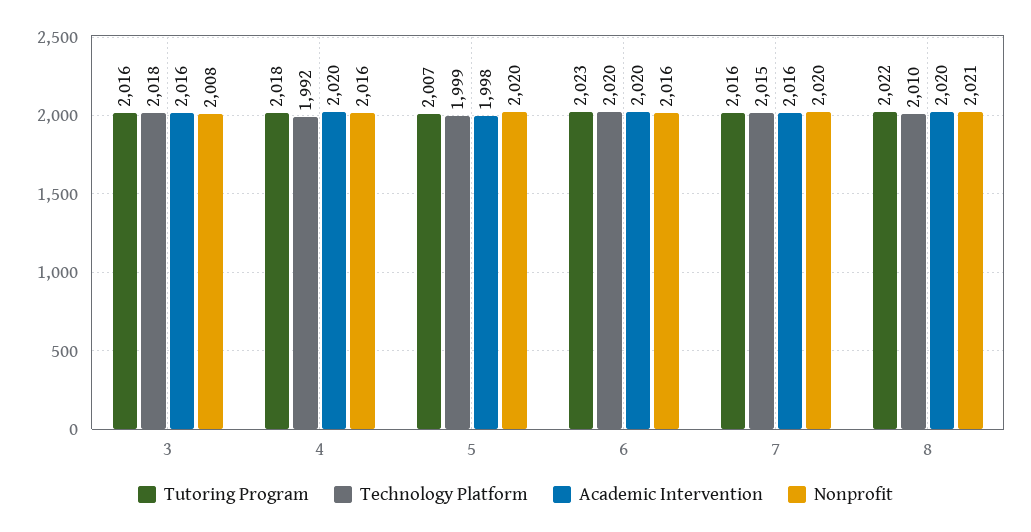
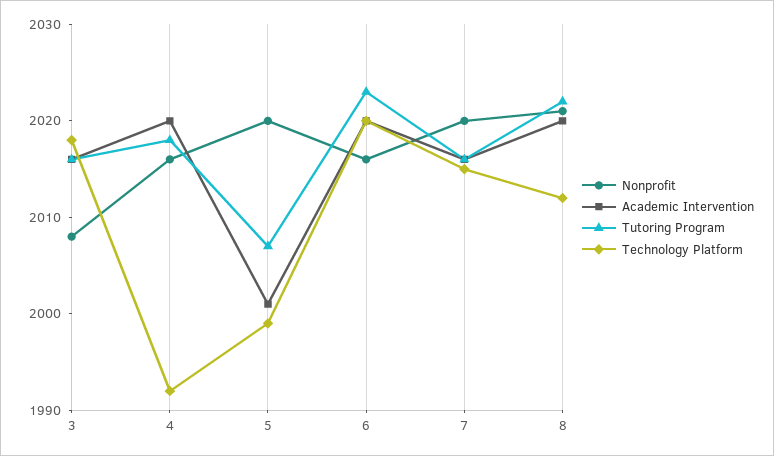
Academic Intervention, 5: 1998 -> 2001
Technology Platform, 8: 2010 -> 2012

